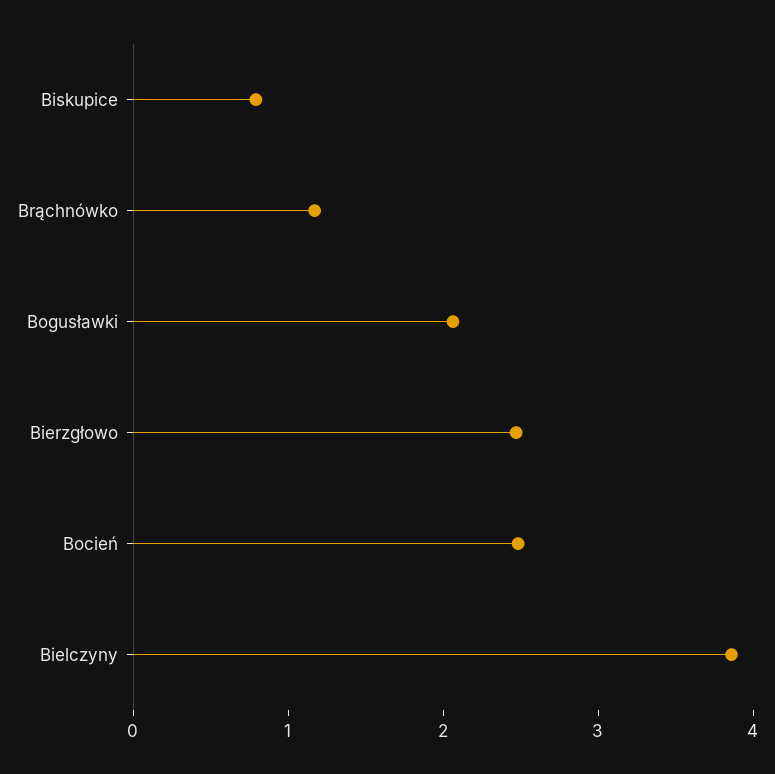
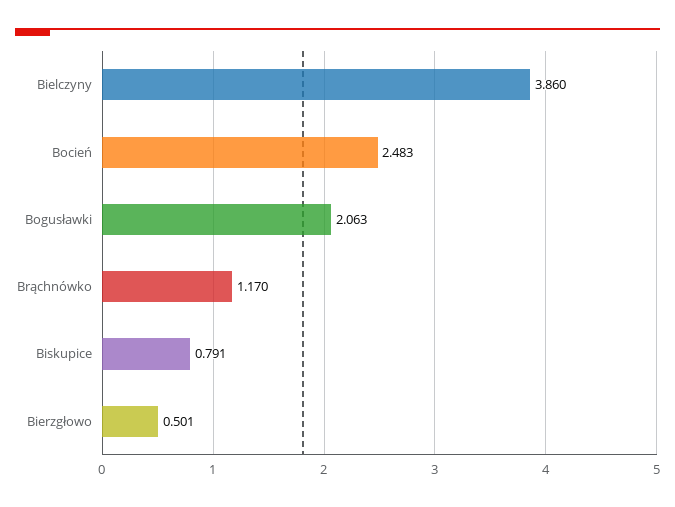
Bierzgłowo: 2.4 -> 0.501

